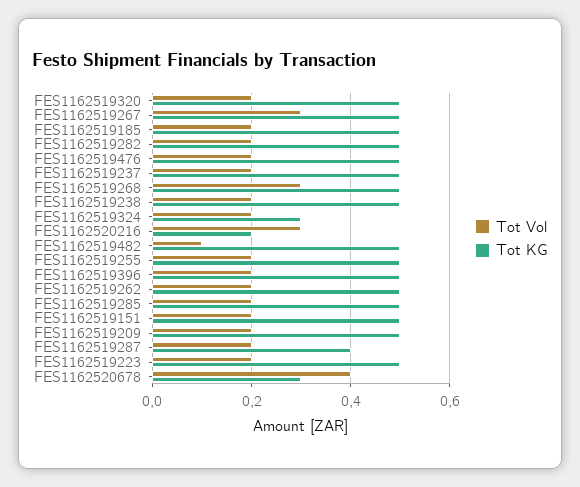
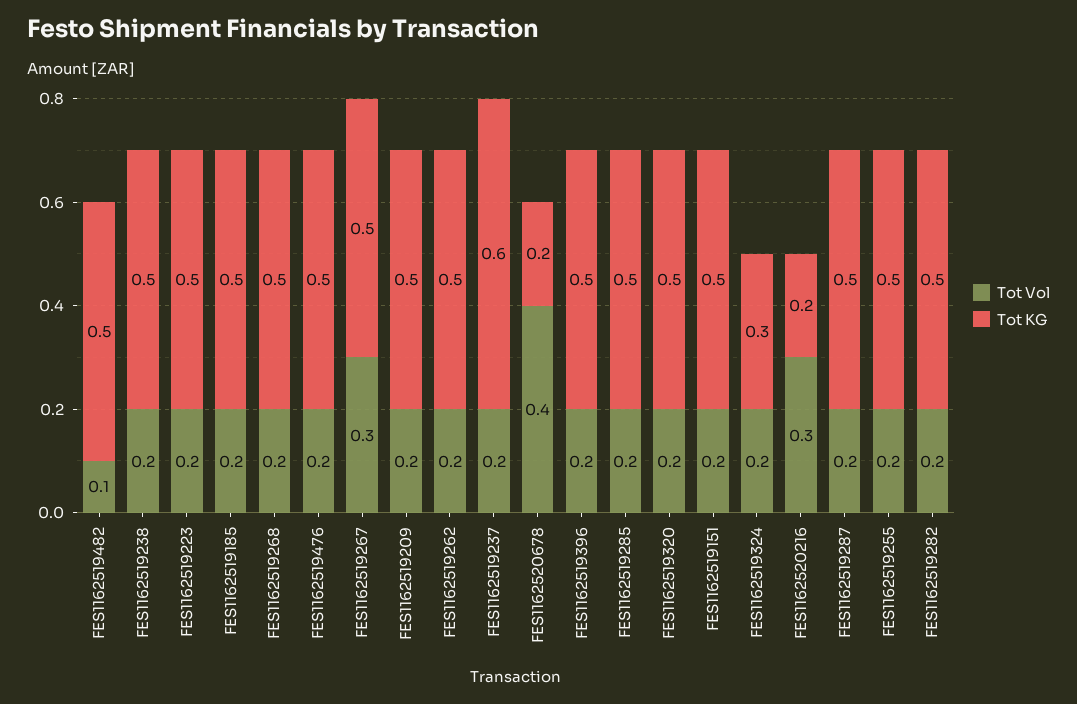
Tot KG, FES1162519237: 0.5 -> 0.6
Tot Vol, FES1162519268: 0.3 -> 0.2
Tot KG, FES1162519287: 0.4 -> 0.5
Tot KG, FES1162520678: 0.3 -> 0.2

